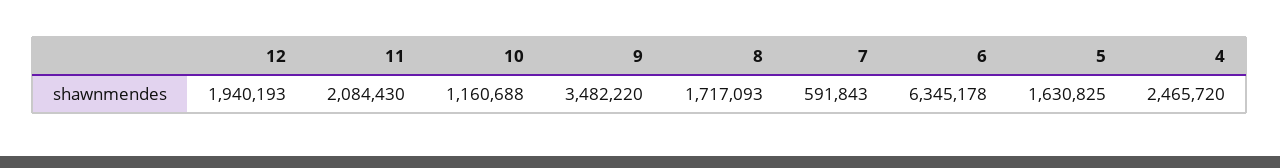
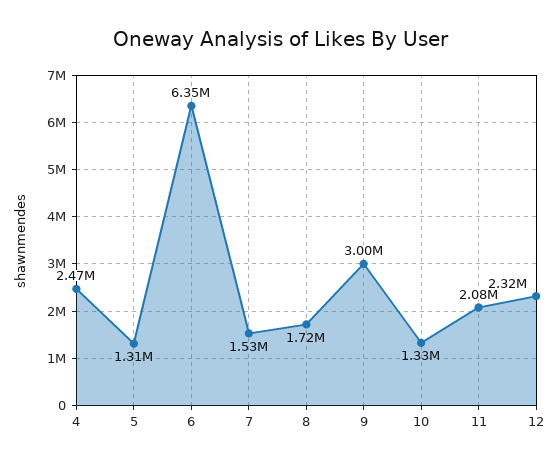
12: 1940193 -> 2320000
10: 1160688 -> 1330000
9: 3482220 -> 3000000
7: 591843 -> 1530000
5: 1630825 -> 1310000

